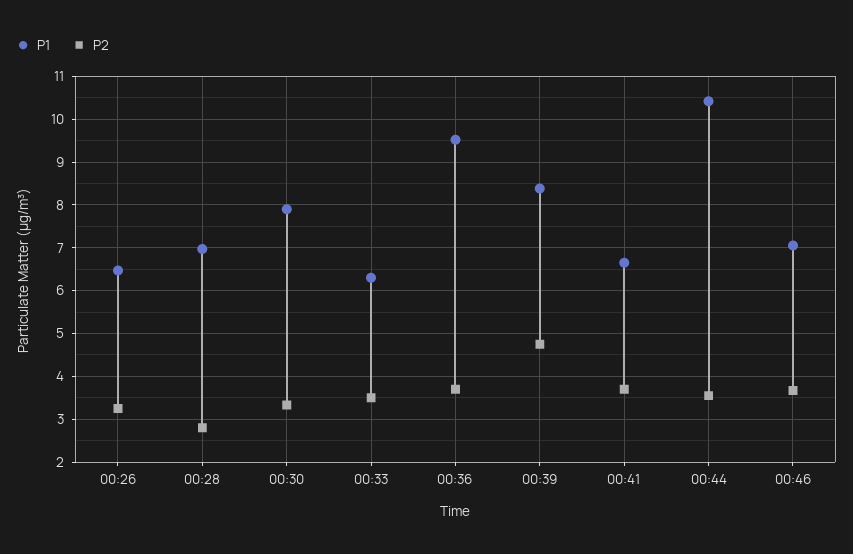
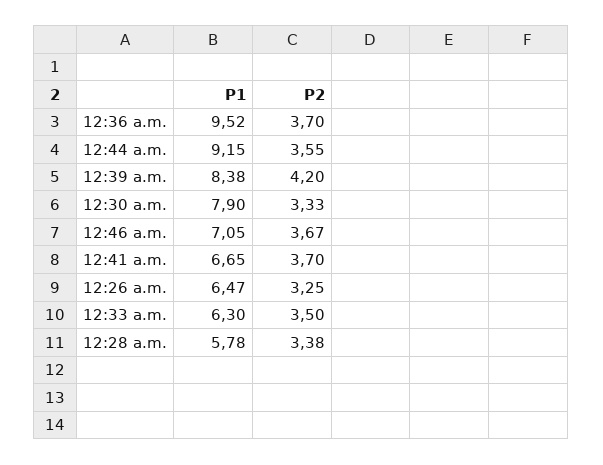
P1, 00:28: 7 -> 5.78
P2, 00:28: 2.8 -> 3.38
P2, 00:39: 4.8 -> 4.2
P1, 00:44: 10.4 -> 9.15

